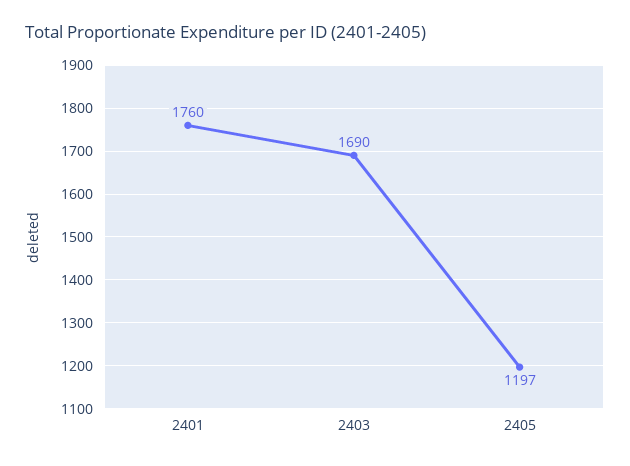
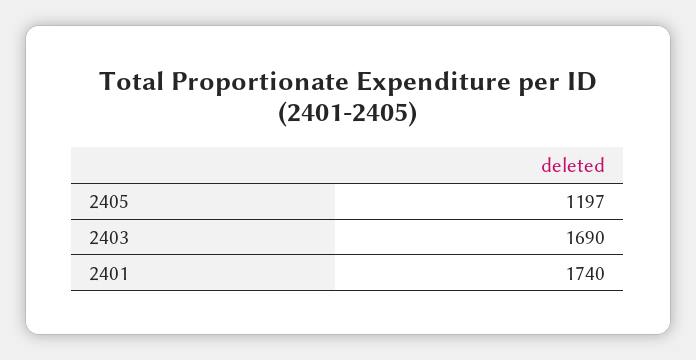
2401: 1760 -> 1740

